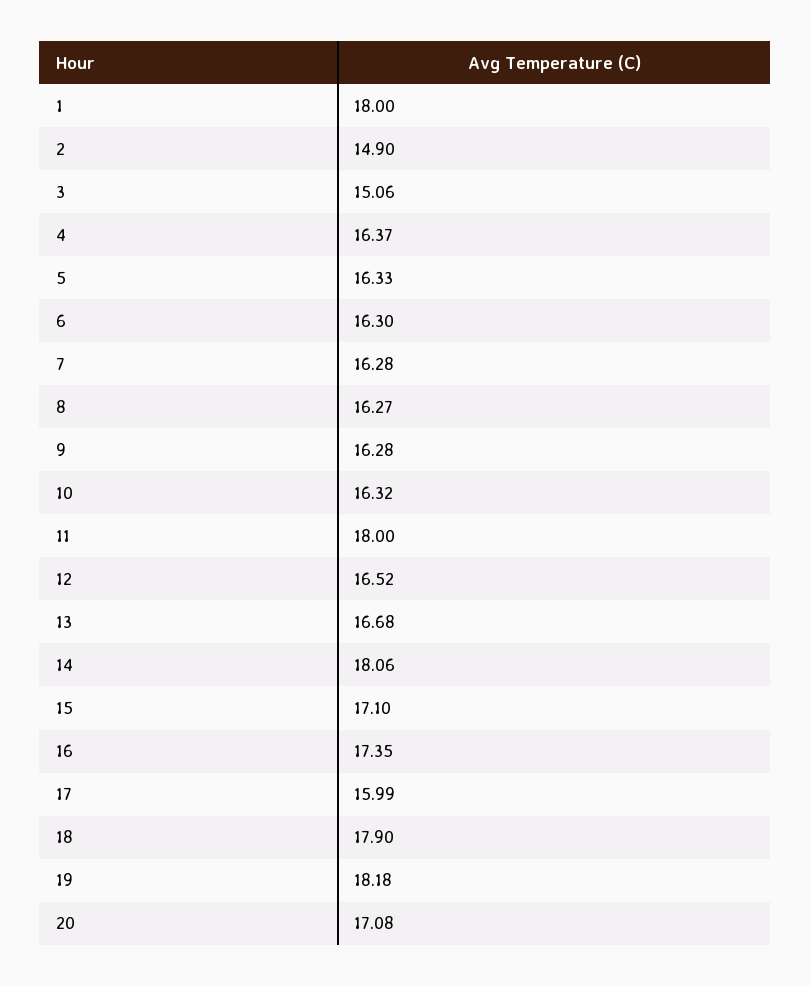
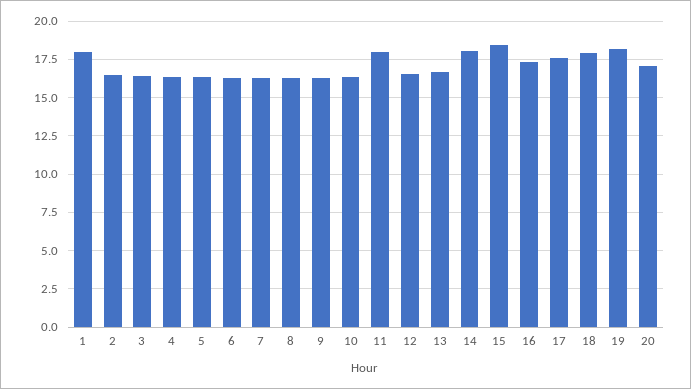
2: 14.9 -> 16.5
3: 15.06 -> 16.5
15: 17.1 -> 18.5
17: 15.99 -> 17.5

